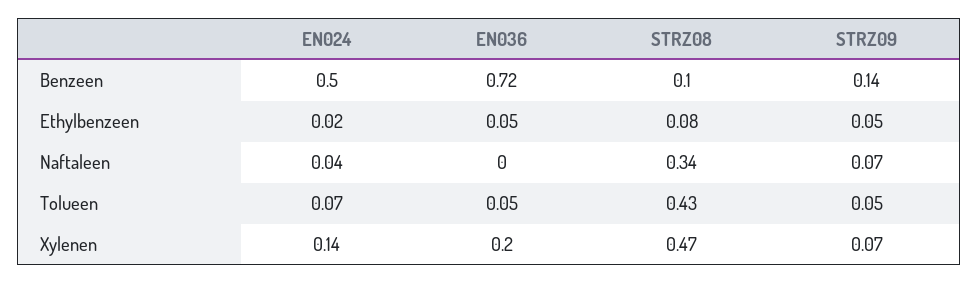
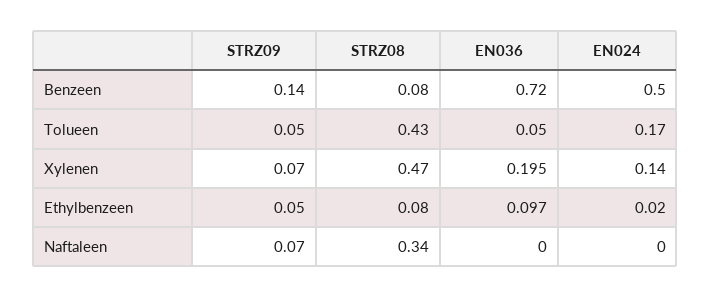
STRZ08, Benzeen: 0.1 -> 0.08
EN036, Ethylbenzeen: 0.05 -> 0.097
EN024, Naftaleen: 0.04 -> 0
EN024, Tolueen: 0.07 -> 0.17

